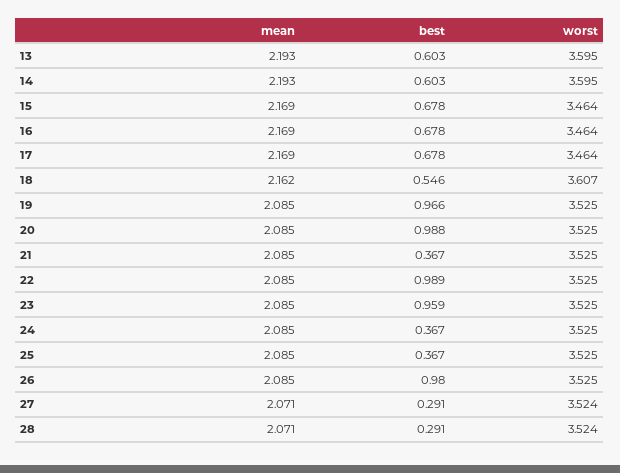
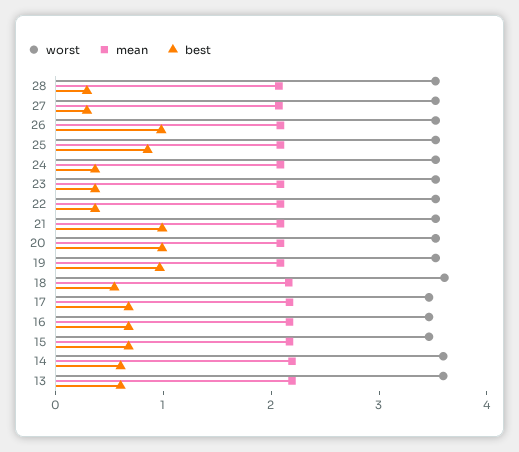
best, 21: 0.367 -> 1
best, 22: 0.989 -> 0.4
best, 23: 0.959 -> 0.4
best, 25: 0.367 -> 0.8

